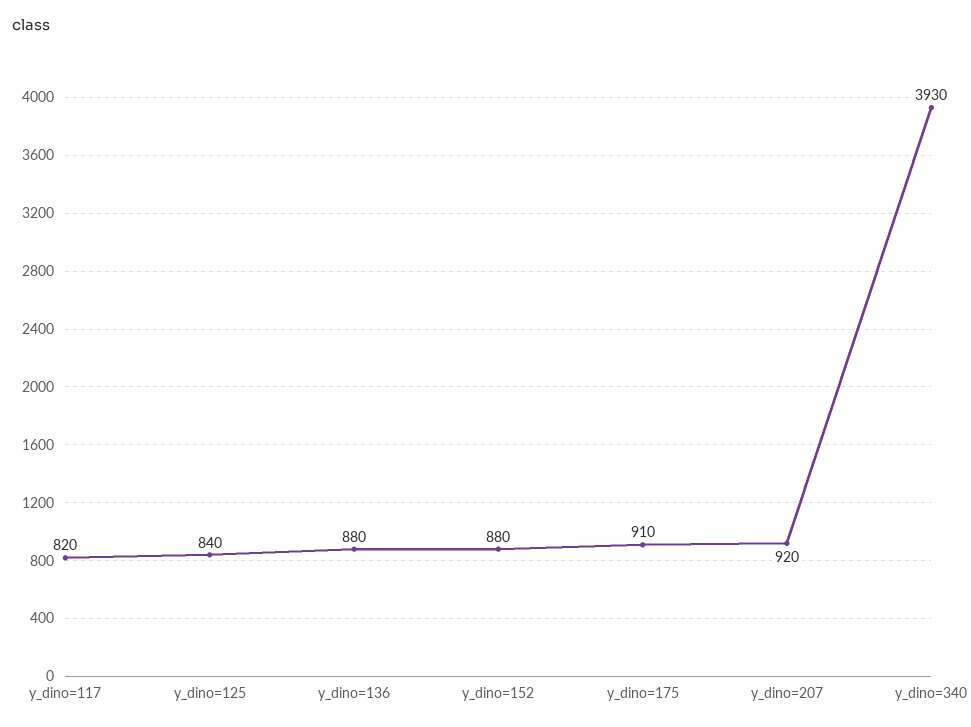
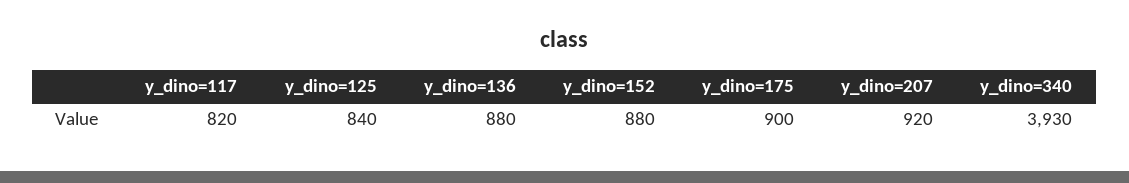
y_dino=175: 910 -> 900

